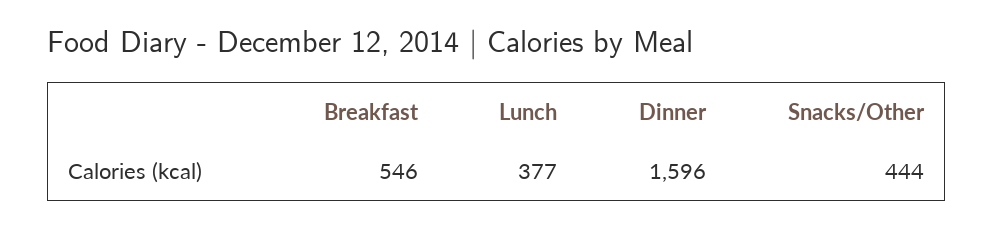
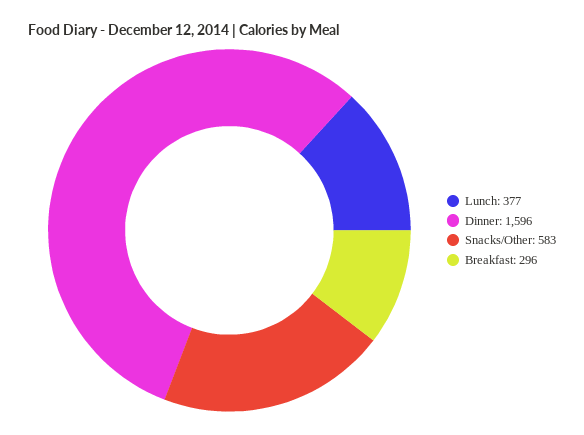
Breakfast: 546 -> 296
Snacks/Other: 444 -> 583

